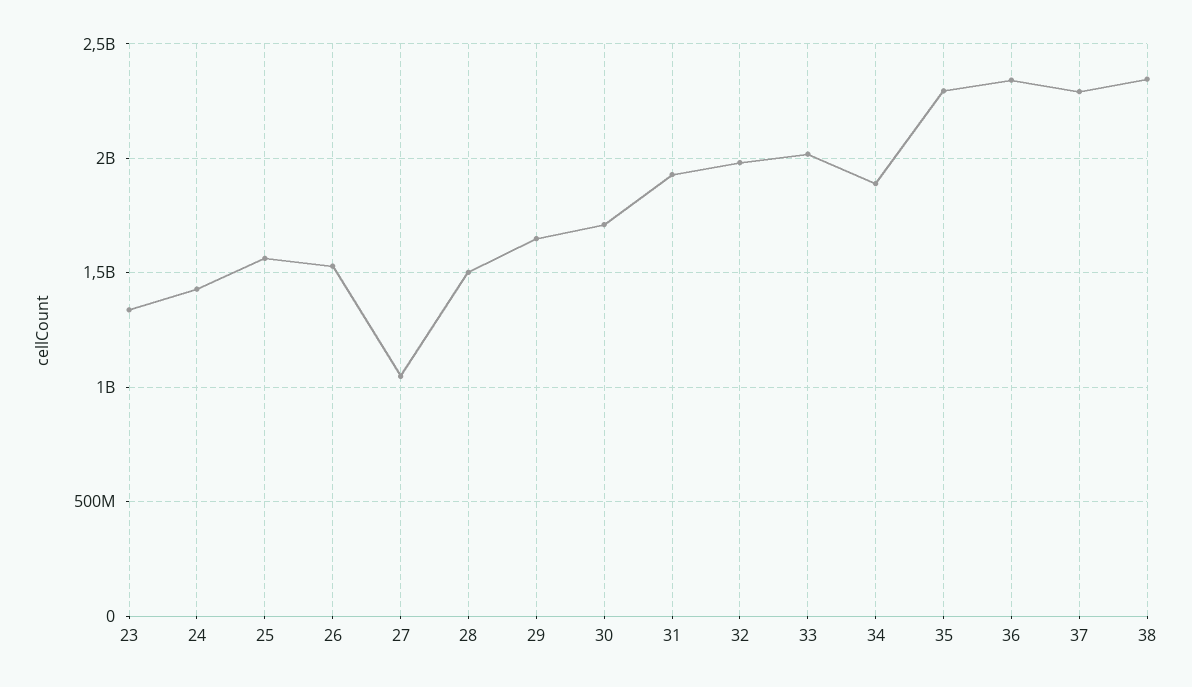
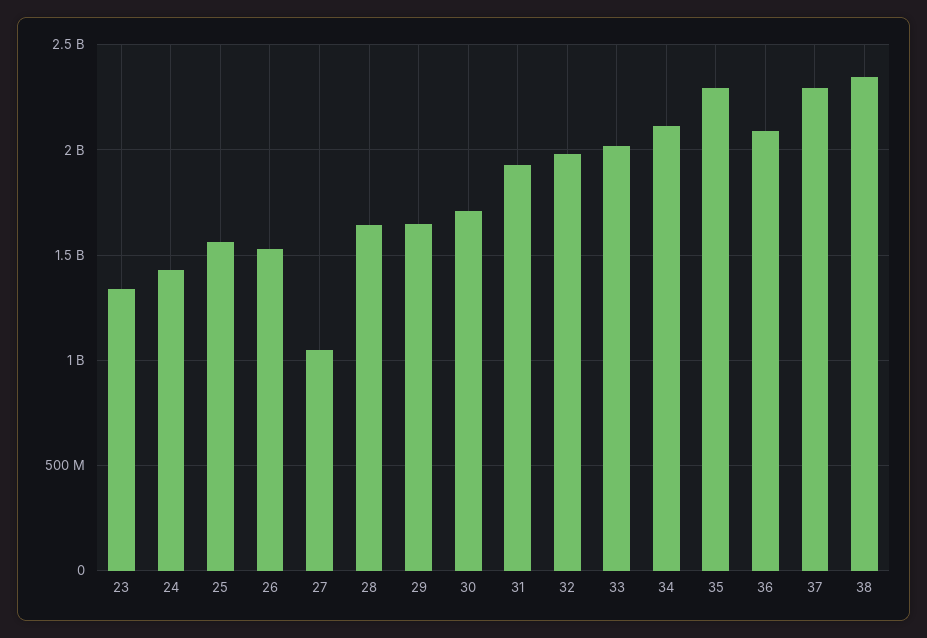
28: 1500000000 -> 1650000000
34: 1900000000 -> 2100000000
36: 2350000000 -> 2100000000

